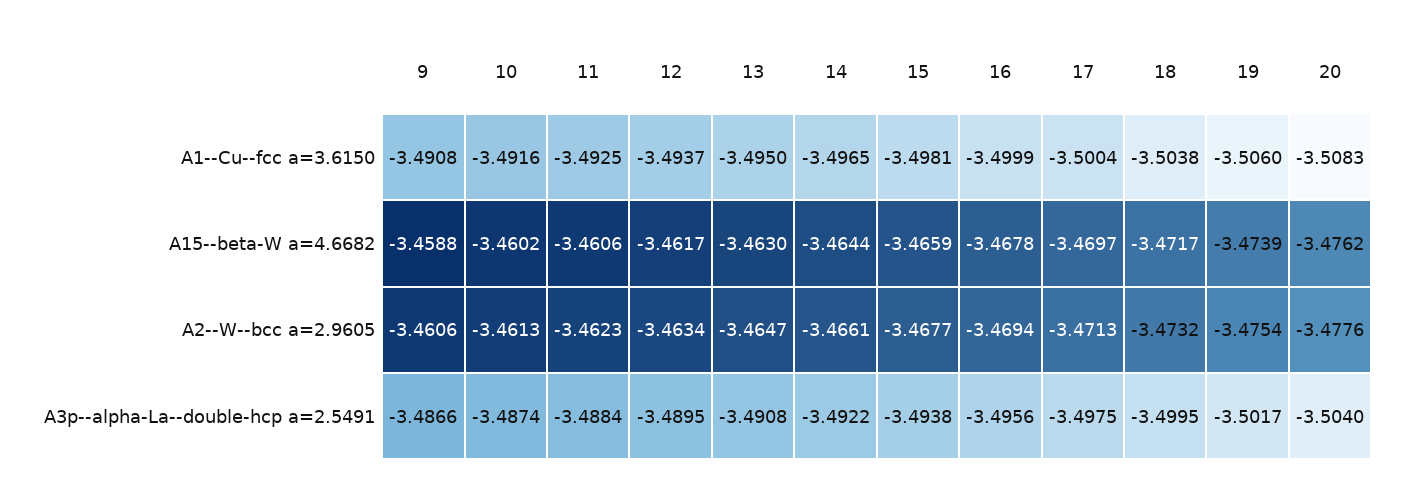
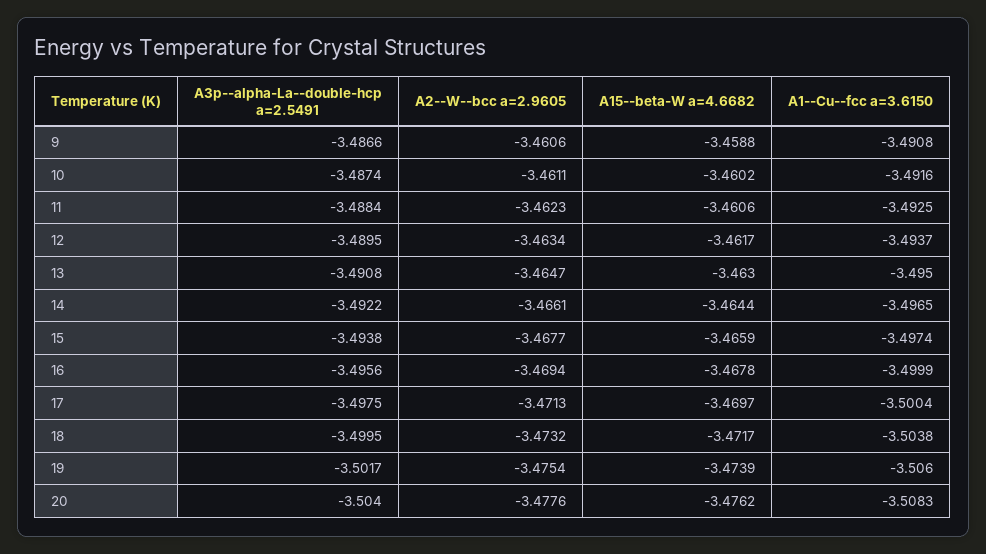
15, A1--Cu--fcc a=3.6150: -3.4981 -> -3.4974
10, A2--W--bcc a=2.9605: -3.4613 -> -3.4611

